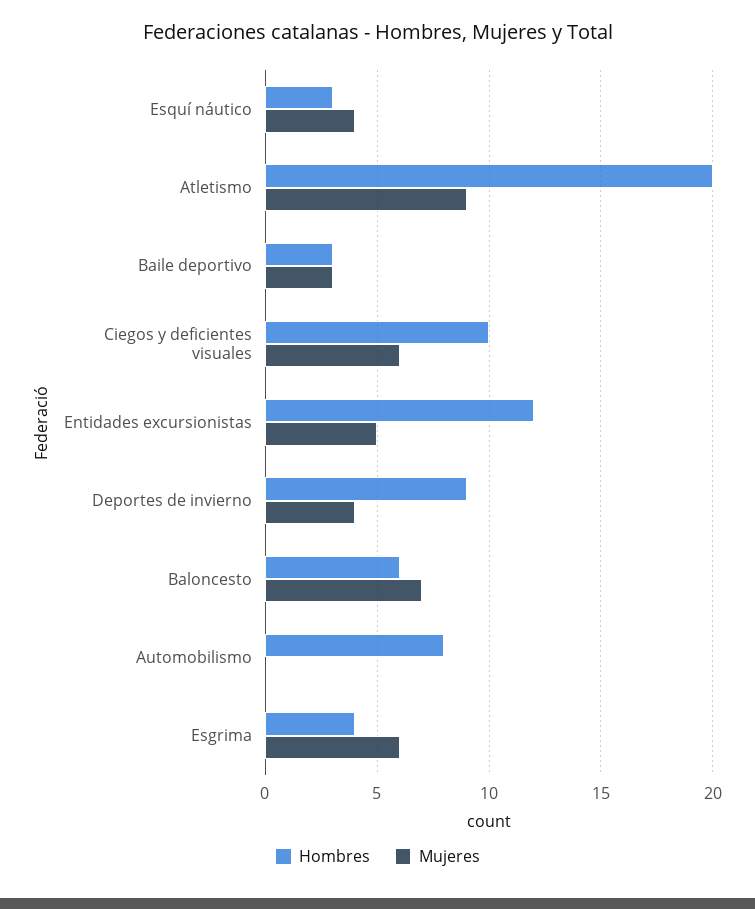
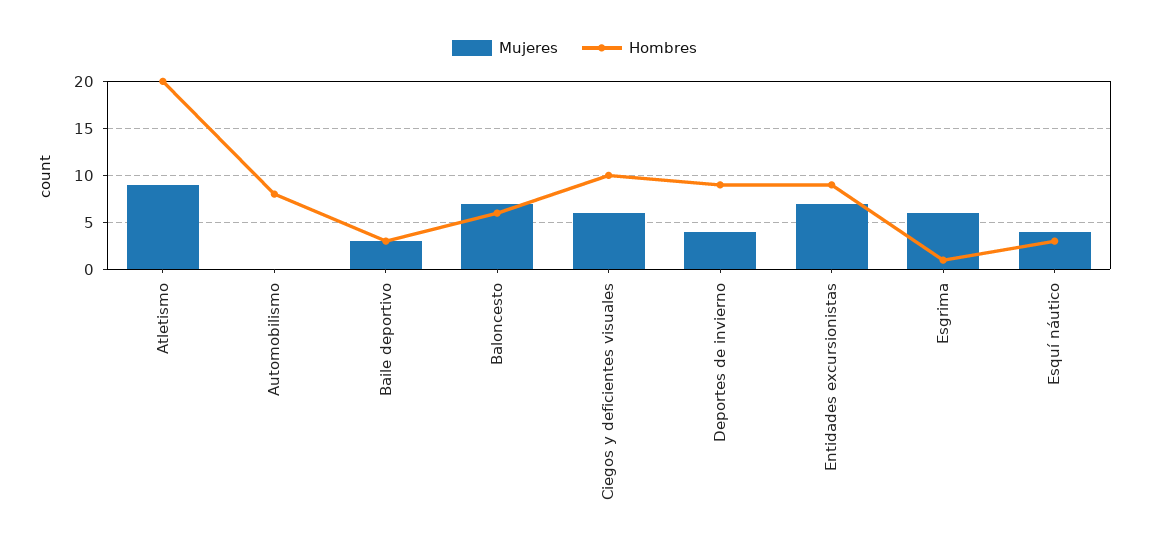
Hombres, Entidades excursionistas: 12 -> 9
Mujeres, Entidades excursionistas: 5 -> 7
Hombres, Esgrima: 4 -> 1

